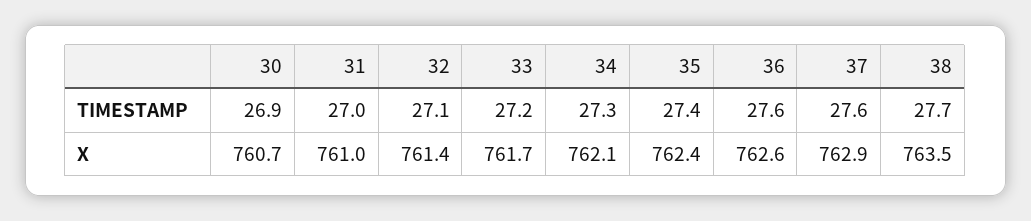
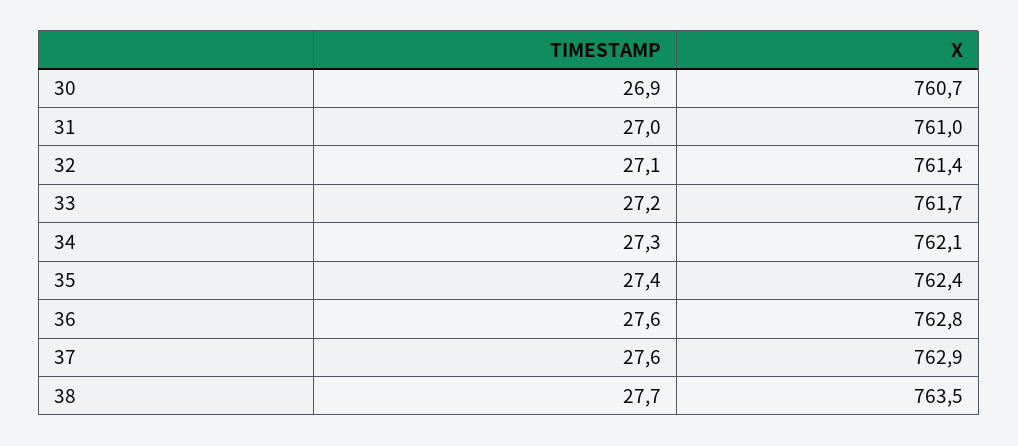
36, X: 762.6 -> 762.8

